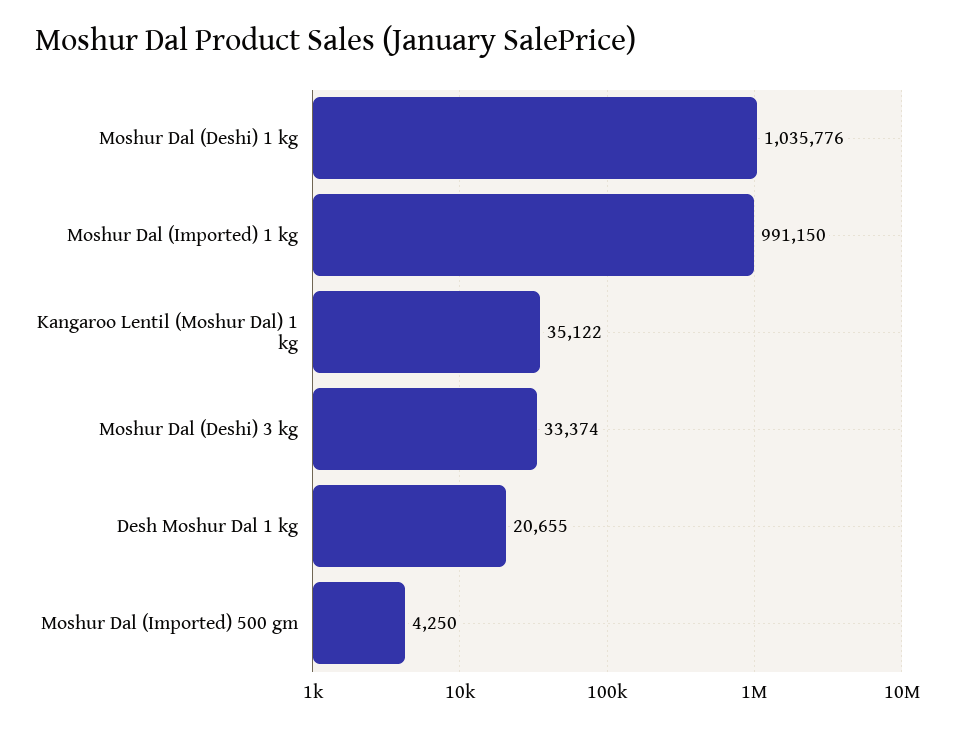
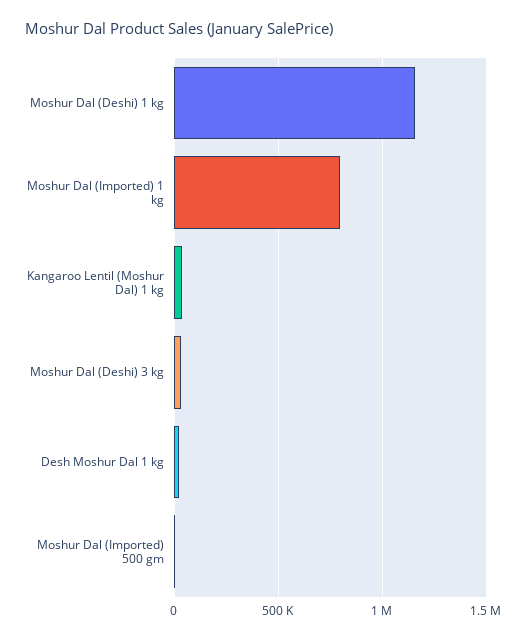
Moshur Dal (Deshi) 1 kg: 1035776 -> 1150000
Moshur Dal (Imported) 1 kg: 991150 -> 800000

